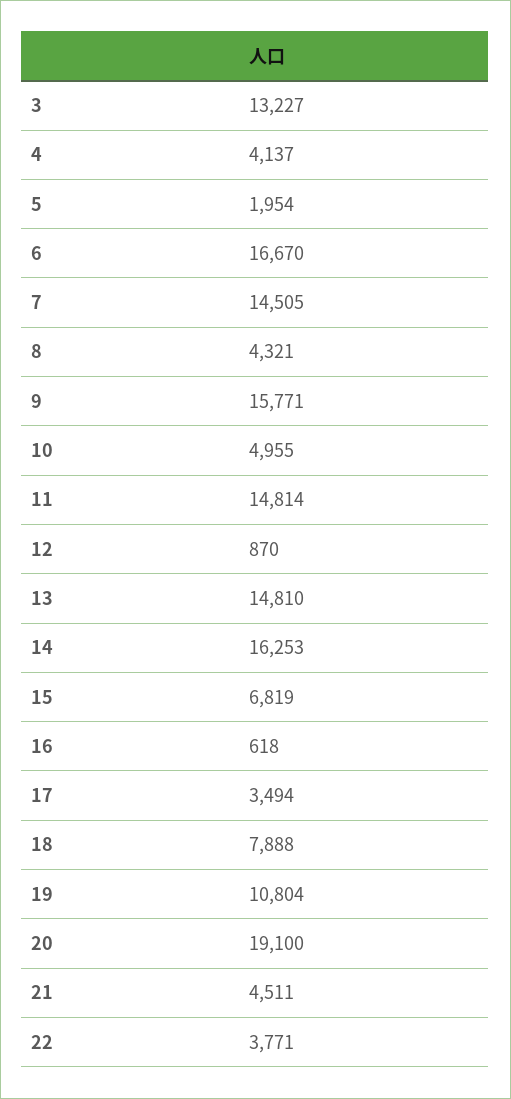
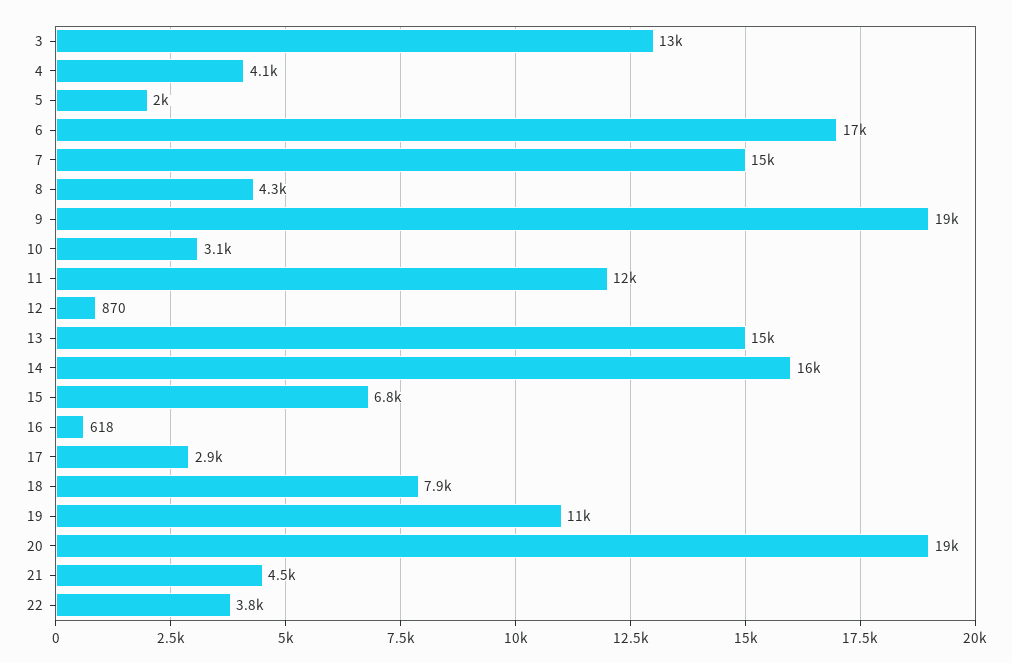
9: 15771 -> 19000
10: 4955 -> 3100
11: 14814 -> 12000
17: 3494 -> 2900

